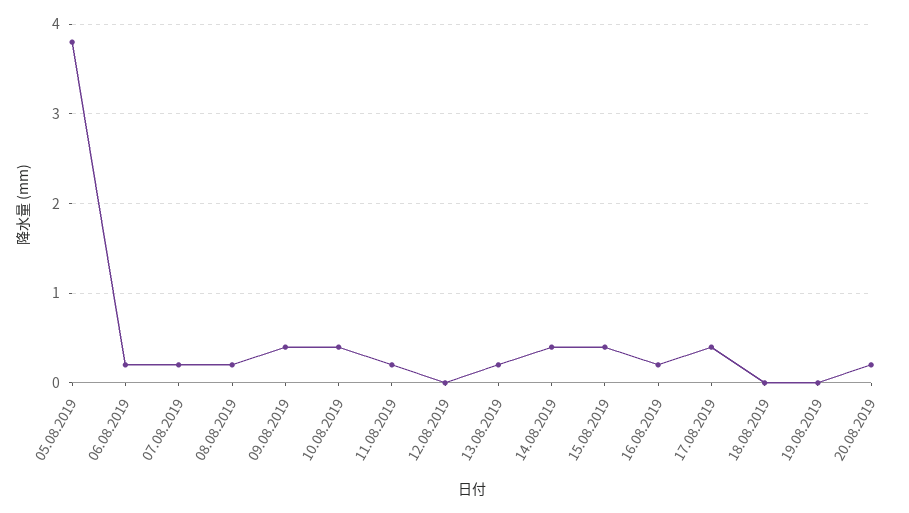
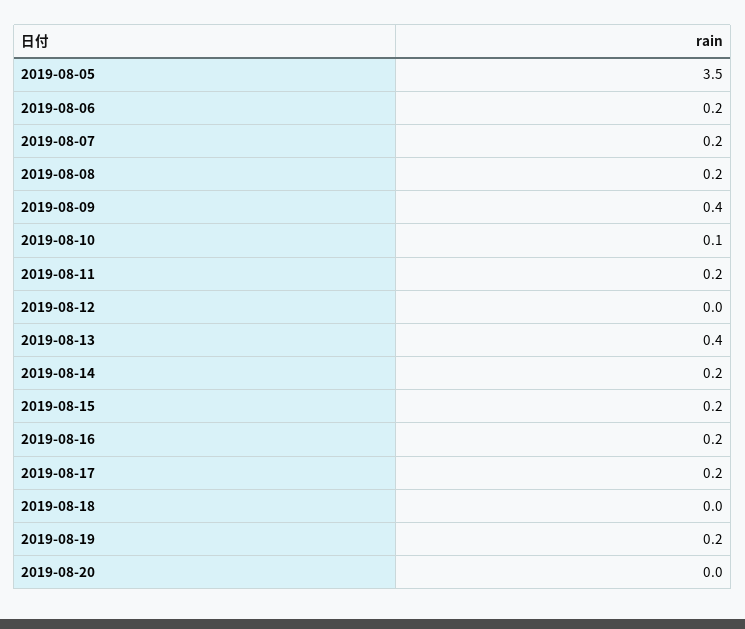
05.08.2019: 3.8 -> 3.5
10.08.2019: 0.4 -> 0.1
13.08.2019: 0.2 -> 0.4
14.08.2019: 0.4 -> 0.2
15.08.2019: 0.4 -> 0.2
17.08.2019: 0.4 -> 0.2
19.08.2019: 0 -> 0.2
20.08.2019: 0.2 -> 0

